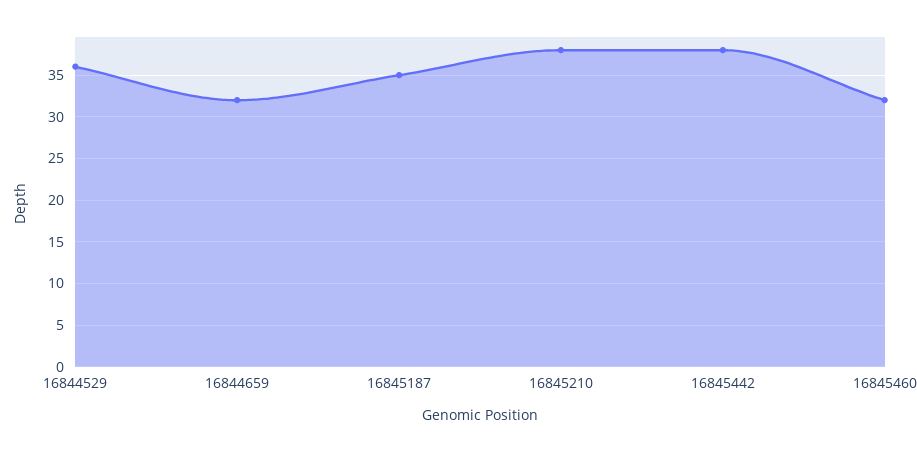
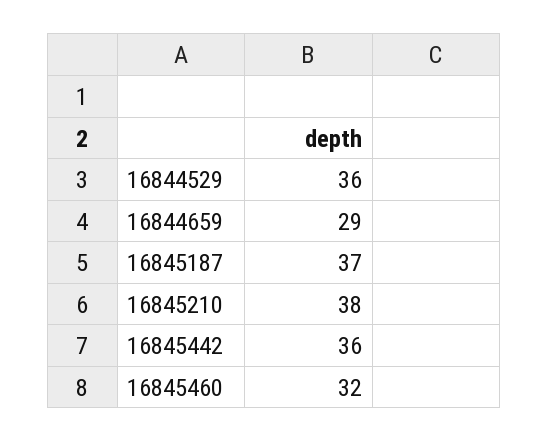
16844659: 32 -> 29
16845187: 35 -> 37
16845442: 38 -> 36

